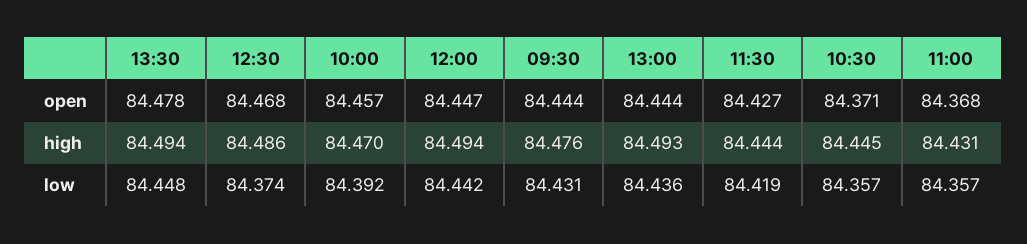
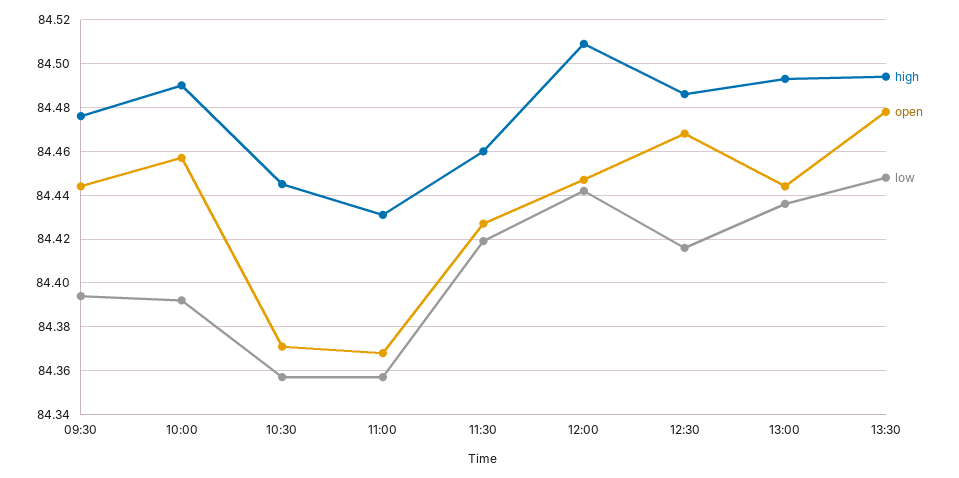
high, 10:00: 84.47 -> 84.49
high, 12:00: 84.494 -> 84.51
high, 11:30: 84.444 -> 84.46
low, 12:30: 84.374 -> 84.415
low, 09:30: 84.431 -> 84.395

